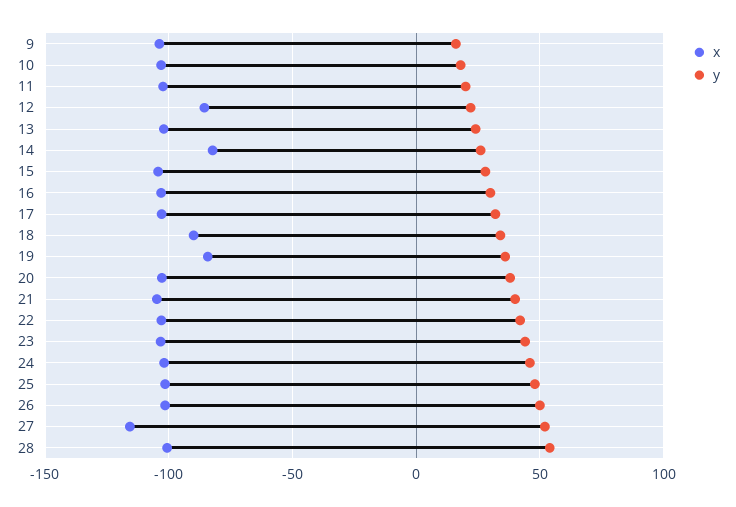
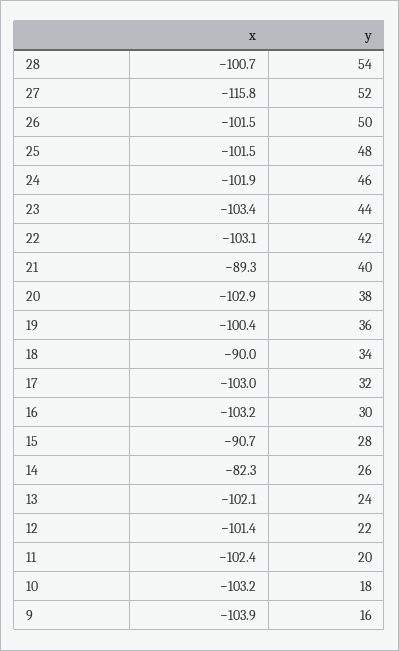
x, 12: -85 -> -101.4
x, 15: -105 -> -90.7
x, 19: -85 -> -100.4
x, 21: -105 -> -89.3

